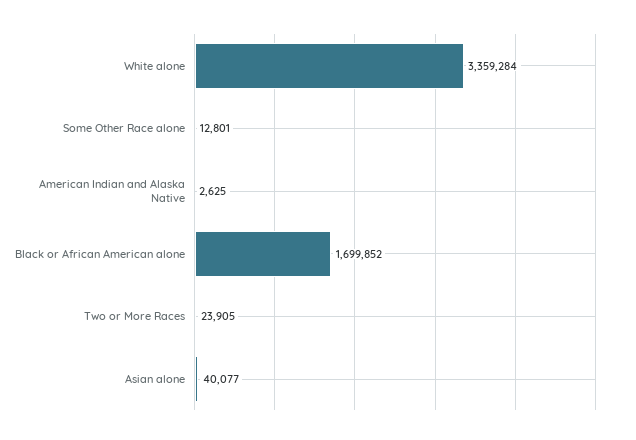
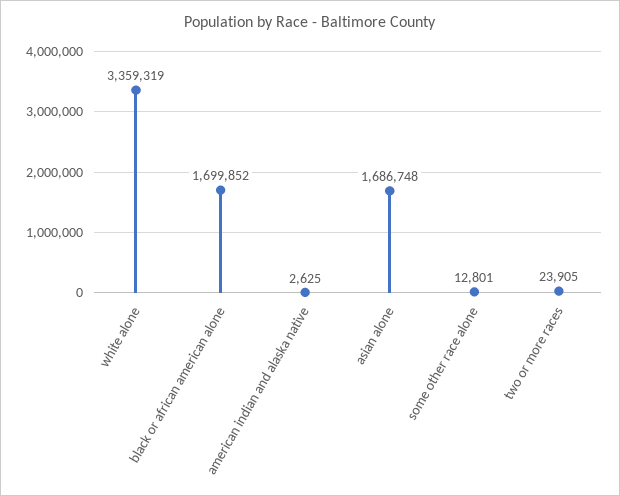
White alone: 3359284 -> 3359319
Asian alone: 40077 -> 1686748

